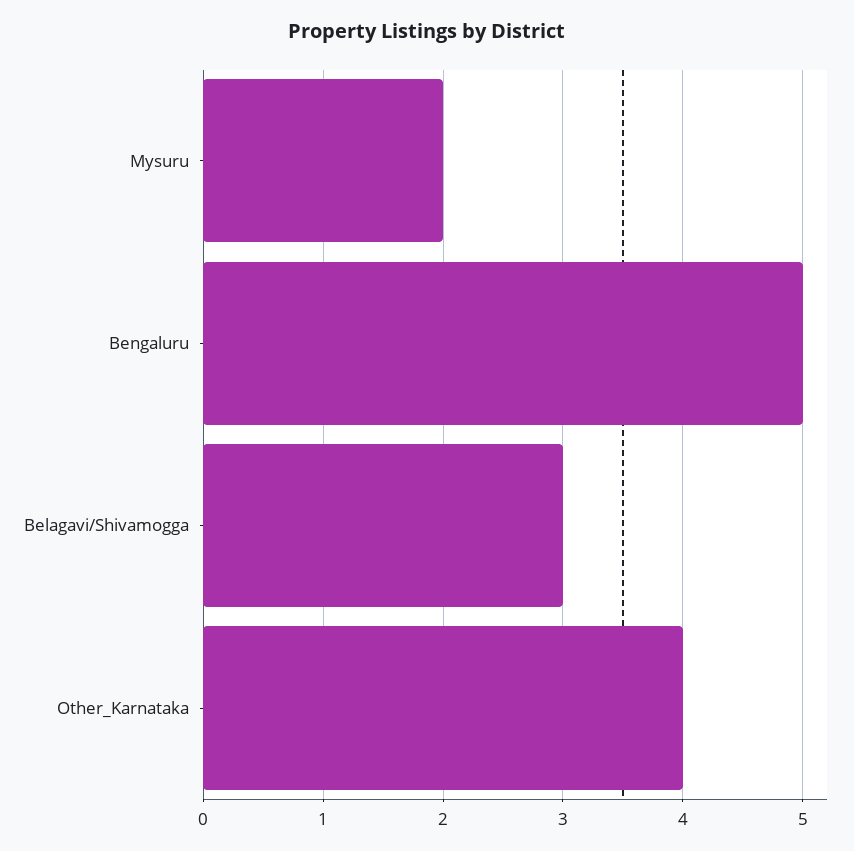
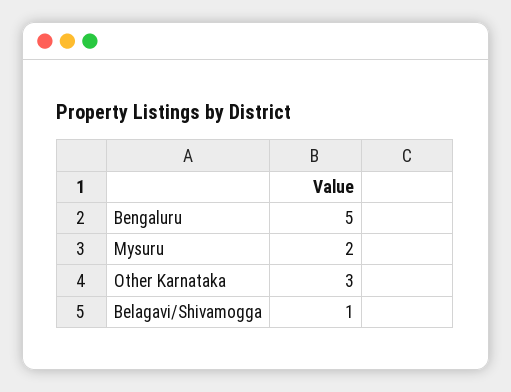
Belagavi/Shivamogga: 3 -> 1
Other_Karnataka: 4 -> 3

